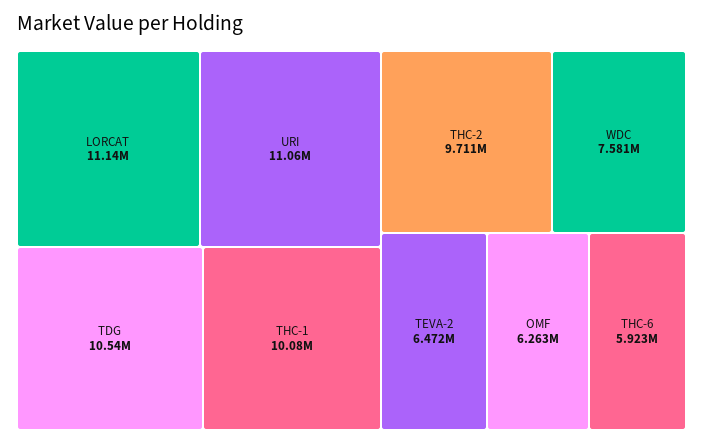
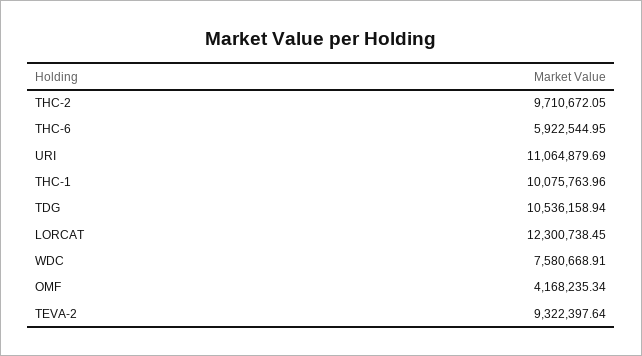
LORCAT: 11140000 -> 12300738.45
TEVA-2: 6472000 -> 9322397.64
OMF: 6263000 -> 4168235.34

